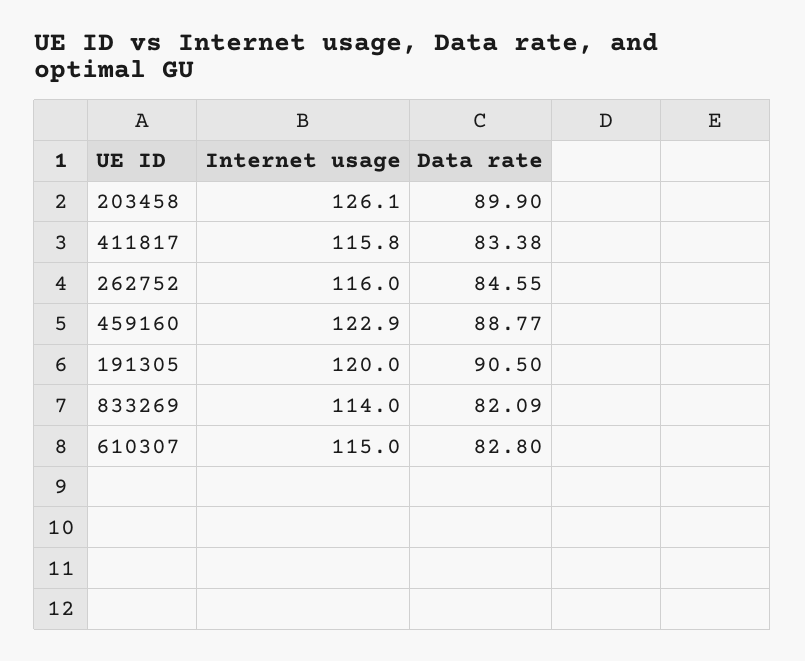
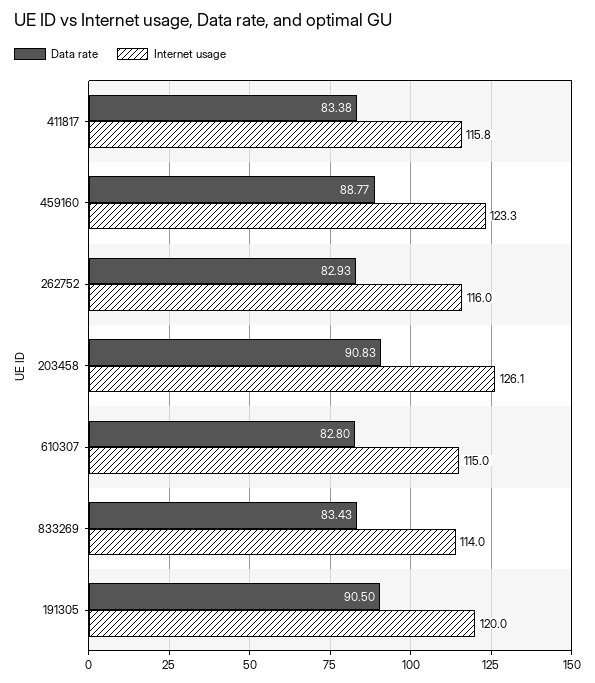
Data rate, 203458: 89.9 -> 90.83
Data rate, 262752: 84.55 -> 82.93
Internet usage, 459160: 122.9 -> 123.3
Data rate, 833269: 82.09 -> 83.43

